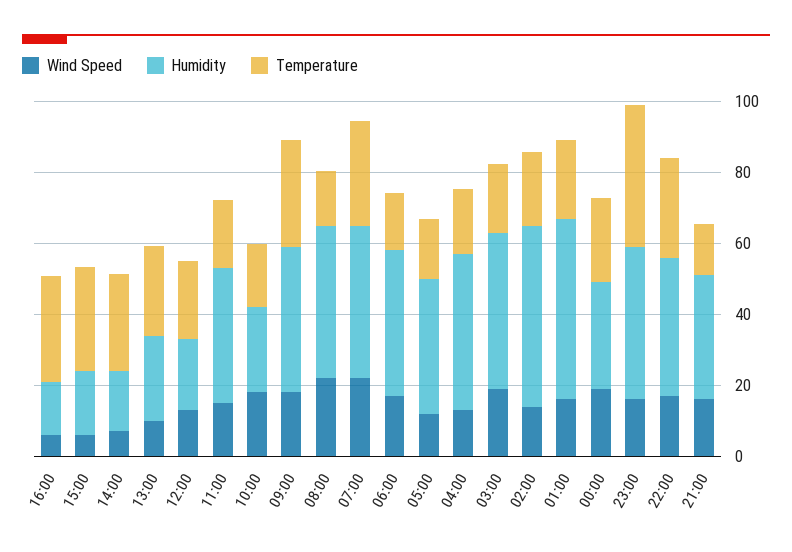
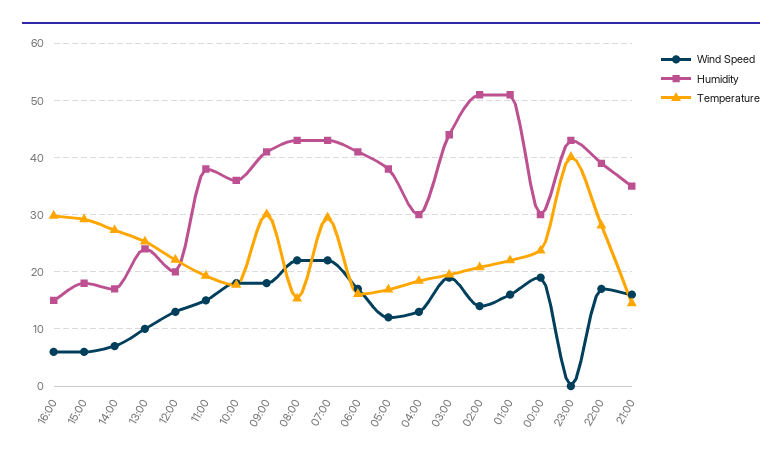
Humidity, 10:00: 25 -> 36
Humidity, 04:00: 45 -> 30
Wind Speed, 23:00: 15 -> 0

